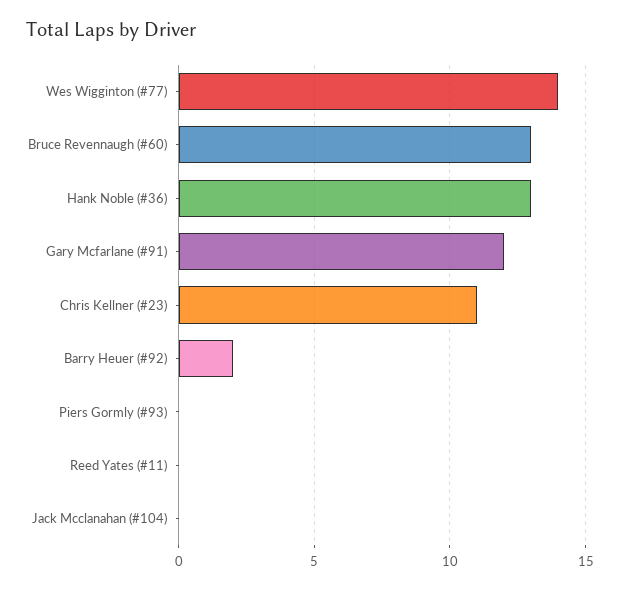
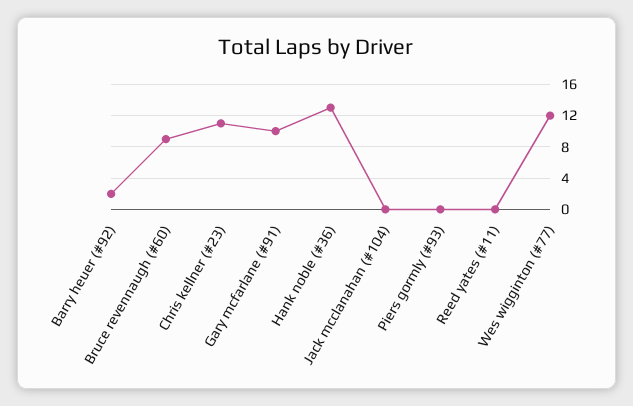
Wes Wigginton (#77): 14 -> 12
Bruce Revennaugh (#60): 13 -> 9
Gary Mcfarlane (#91): 12 -> 10

